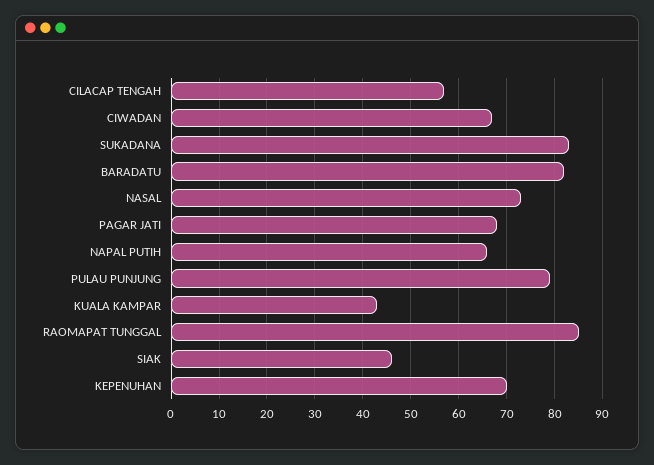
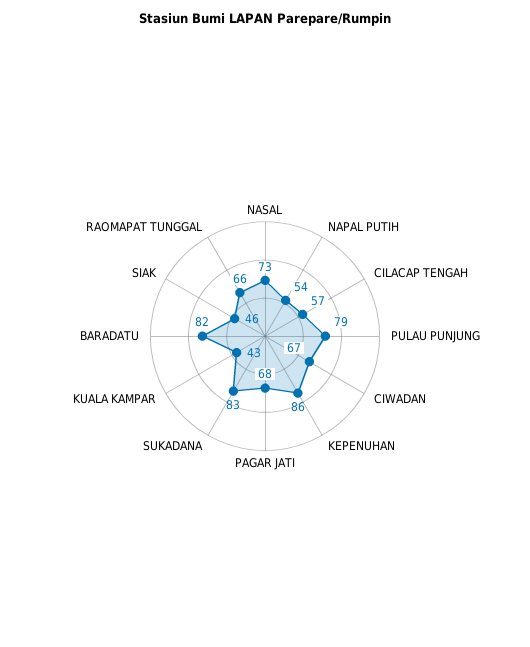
NAPAL PUTIH: 65 -> 54
RAOMAPAT TUNGGAL: 85 -> 66
KEPENUHAN: 70 -> 86

